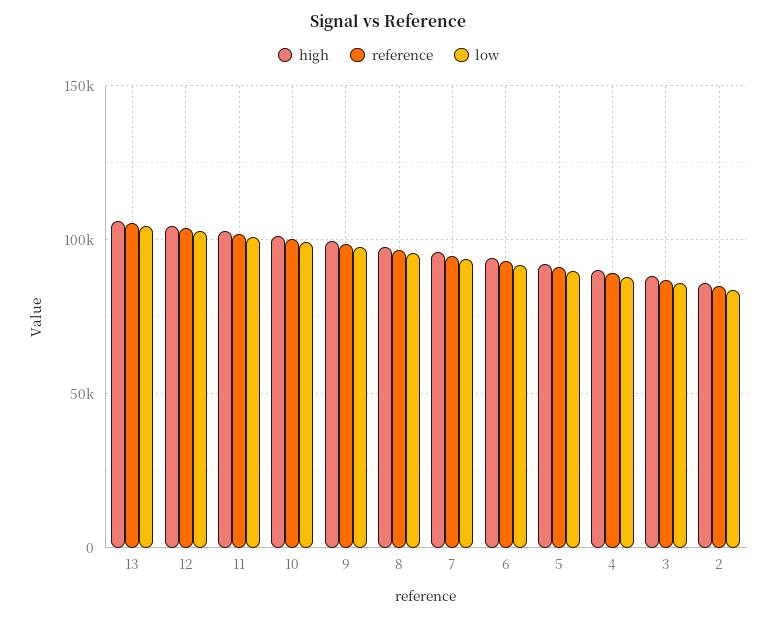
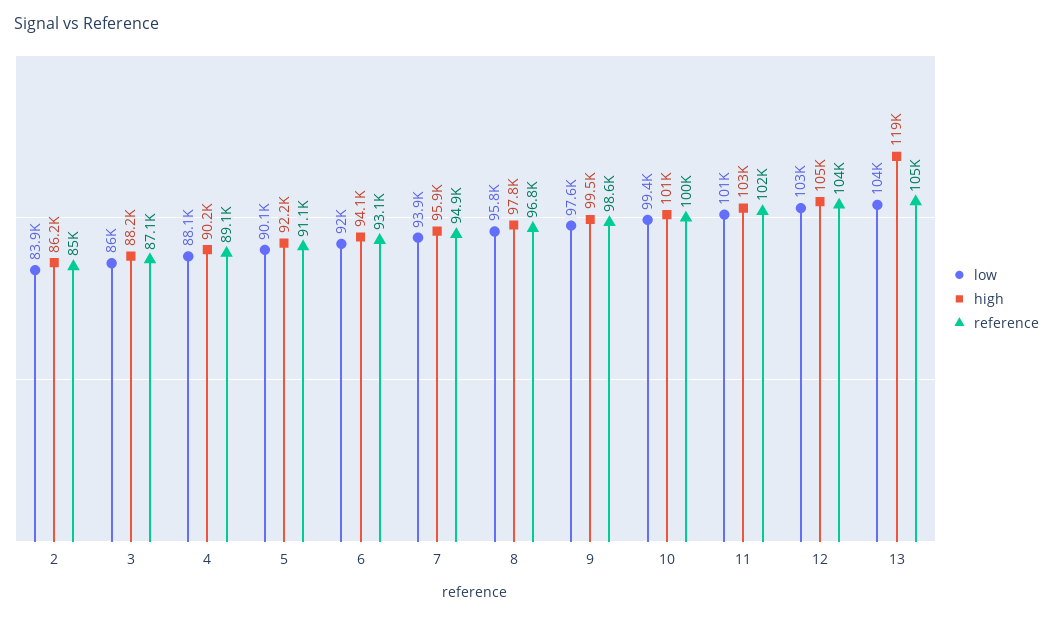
high, 13: 105000 -> 119000

